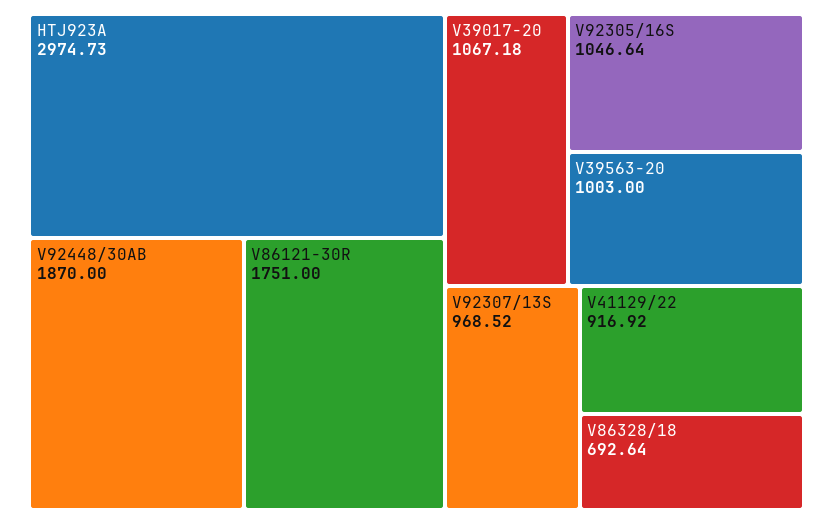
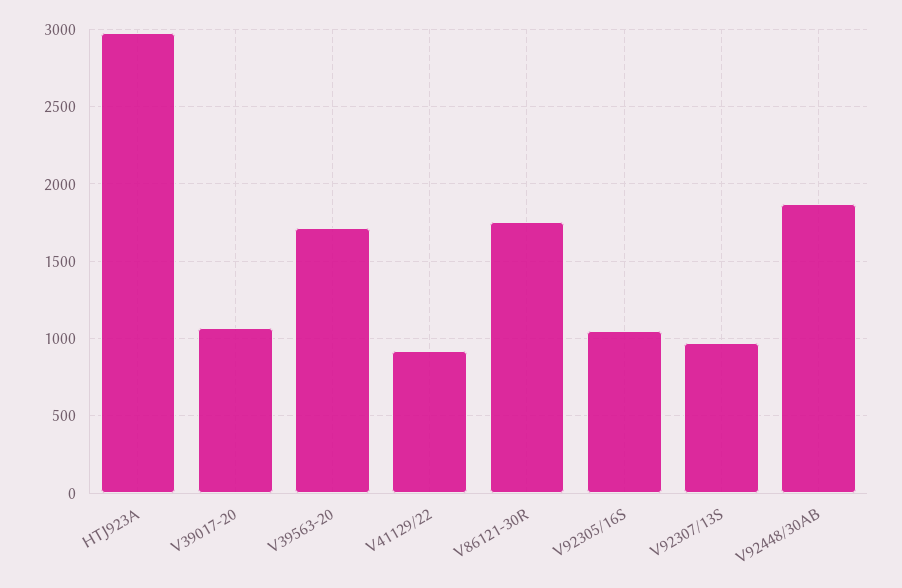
V39563-20: 1003 -> 1700
V86328/18: 692.64 -> none

